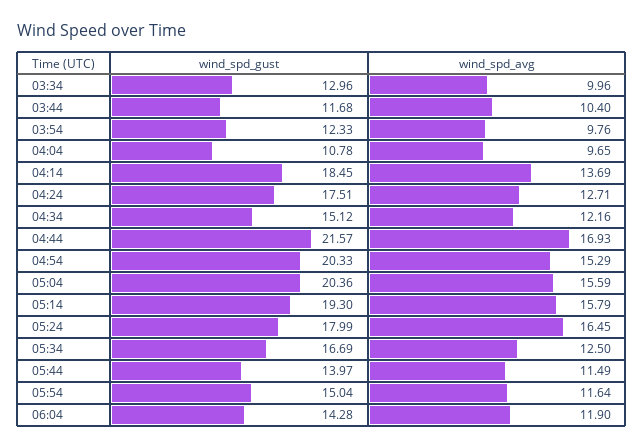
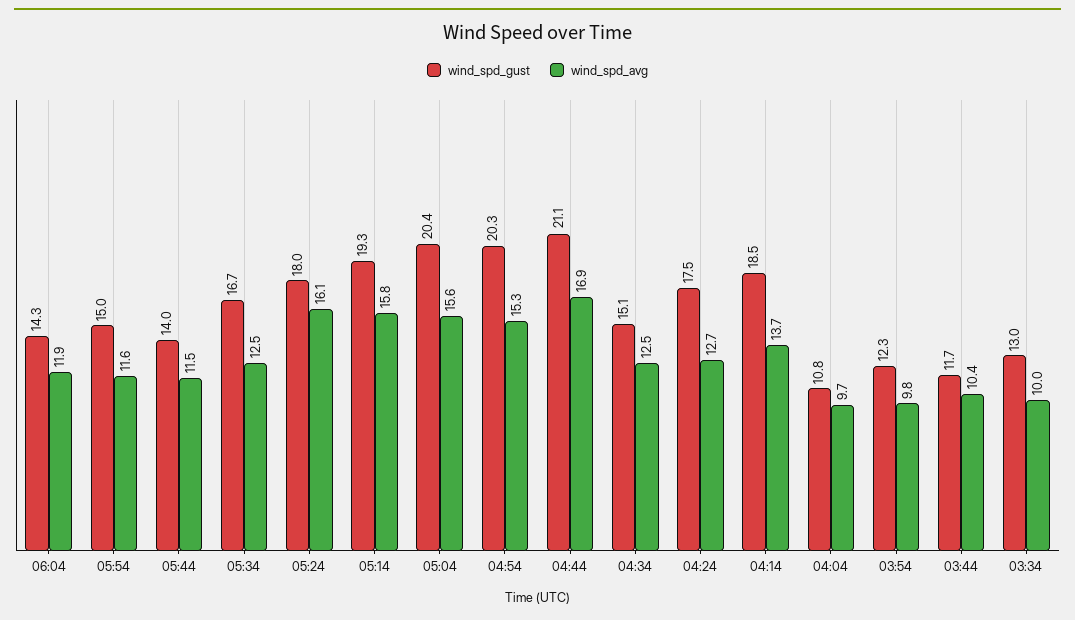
wind_spd_avg, 04:34: 12.16 -> 12.5
wind_spd_gust, 04:44: 21.57 -> 21.1
wind_spd_avg, 05:24: 16.45 -> 16.1

